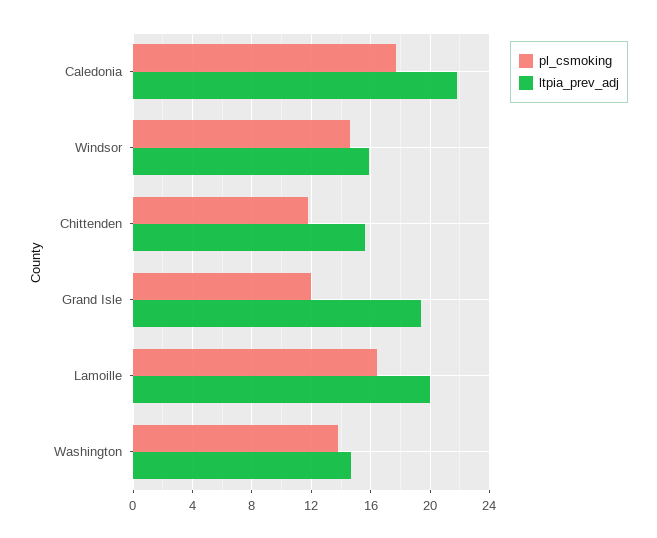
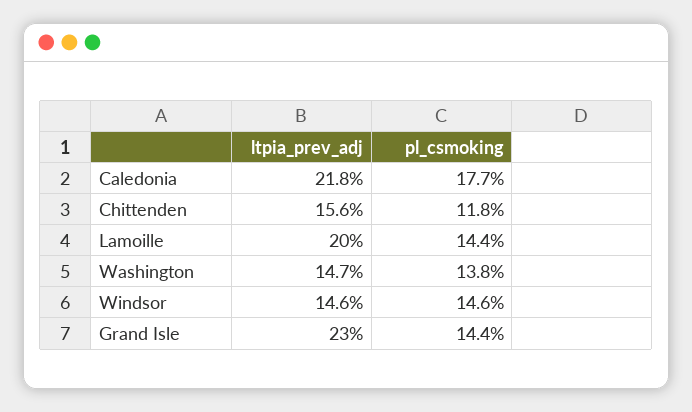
ltpia_prev_adj, Windsor: 16 -> 14.6
pl_csmoking, Grand Isle: 12 -> 14.4
ltpia_prev_adj, Grand Isle: 19.5 -> 23
pl_csmoking, Lamoille: 16.5 -> 14.4

